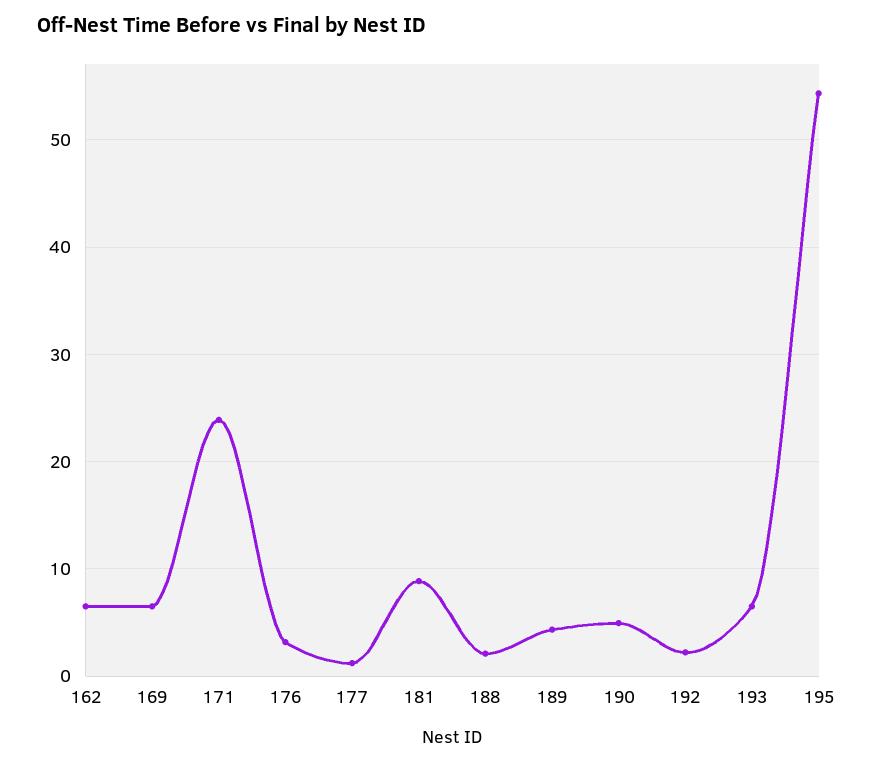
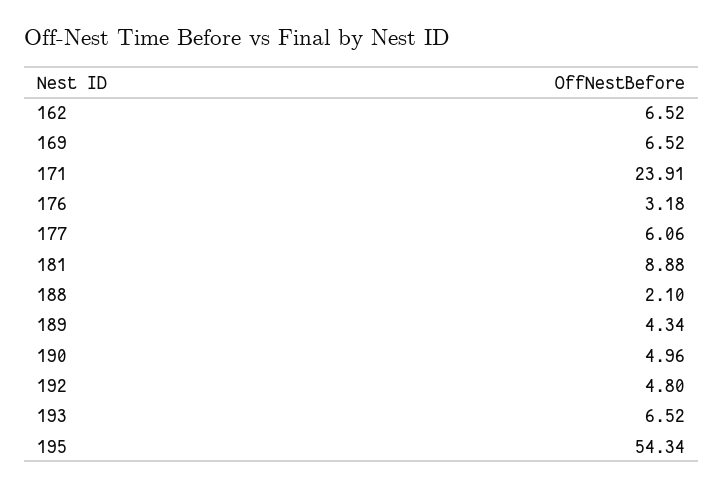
177: 1 -> 6.06
192: 2 -> 4.8

